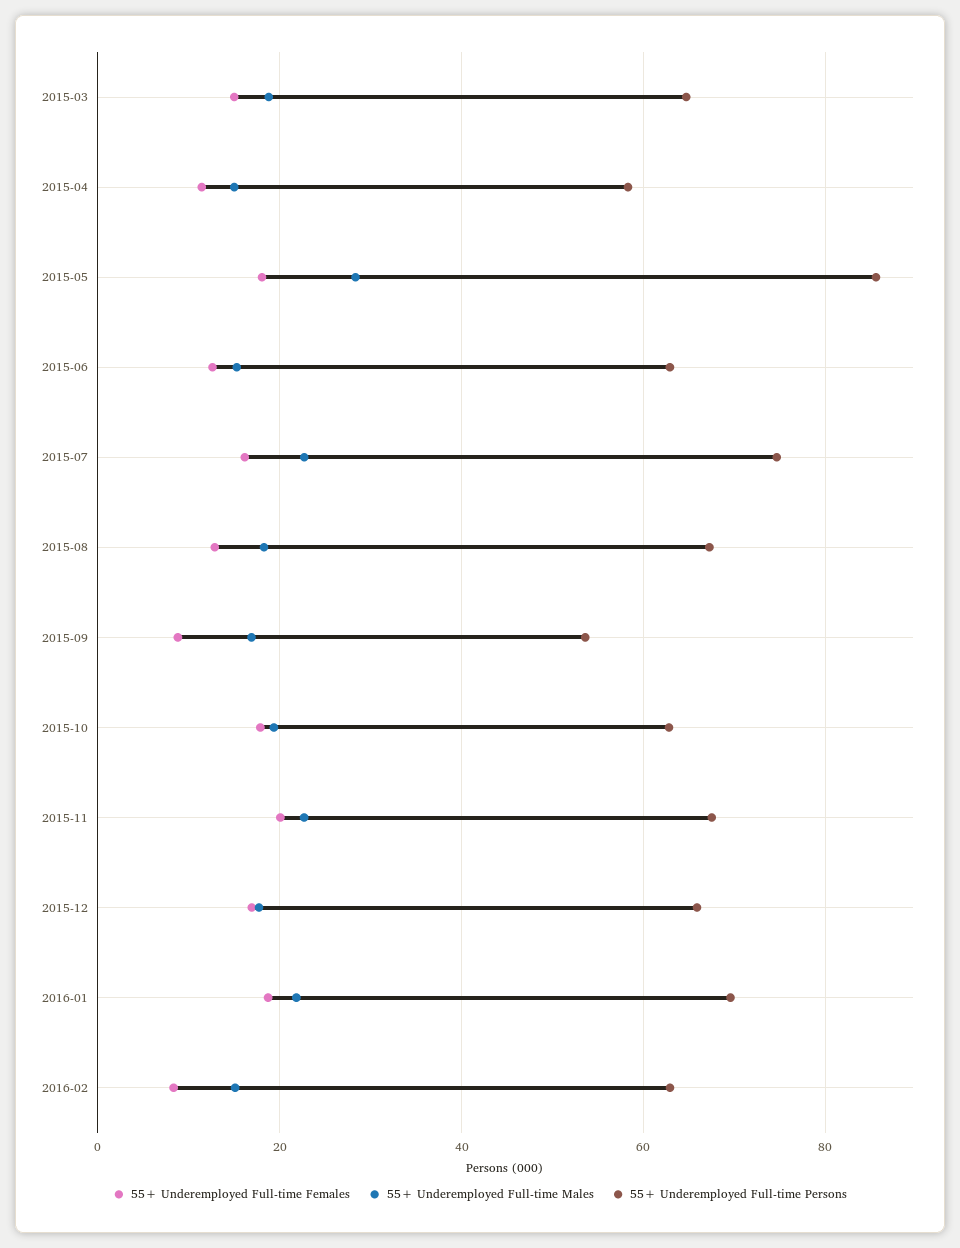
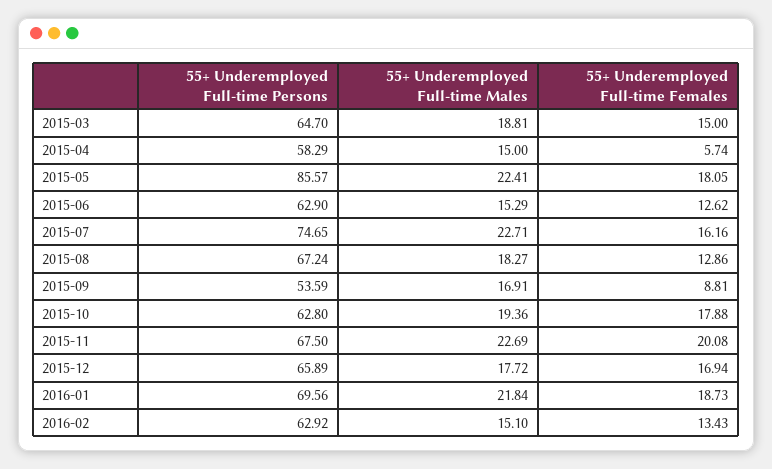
55+ Underemployed Full-time Females, 2015-04: 12 -> 5.74
55+ Underemployed Full-time Males, 2015-05: 28 -> 22.41
55+ Underemployed Full-time Females, 2016-02: 8 -> 13.43

